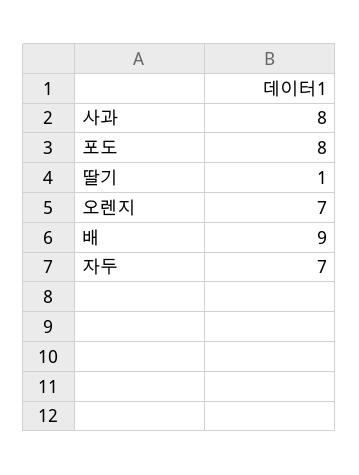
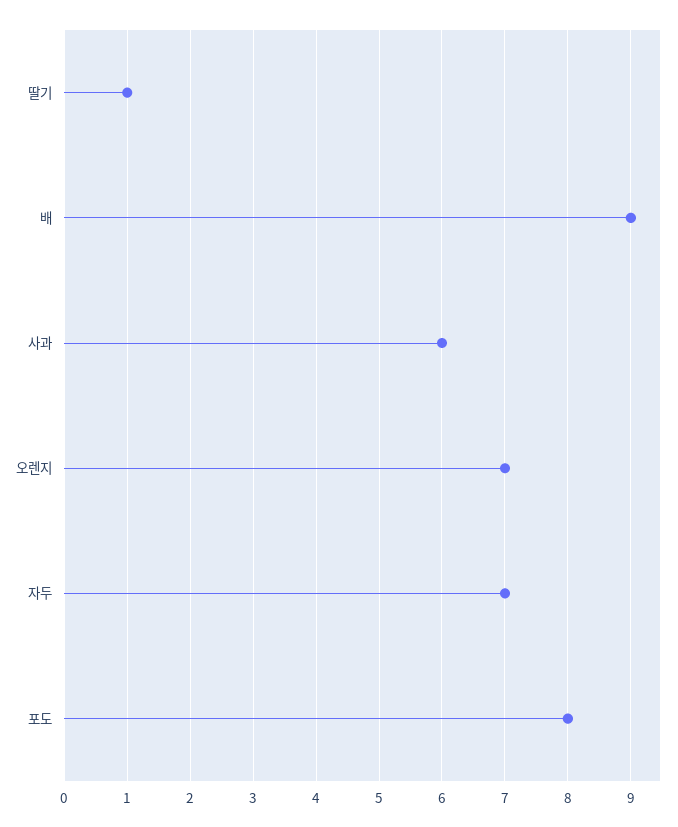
사과: 8 -> 6

